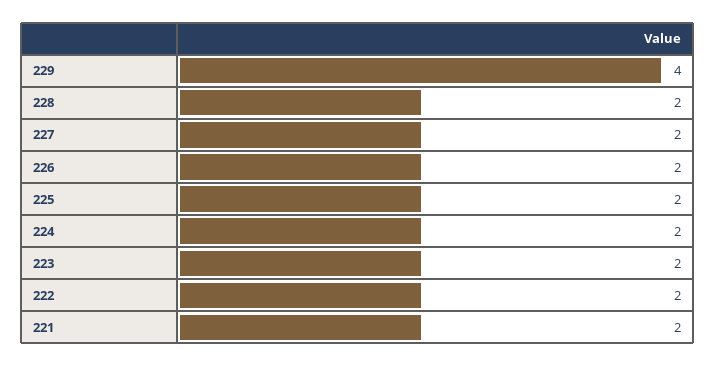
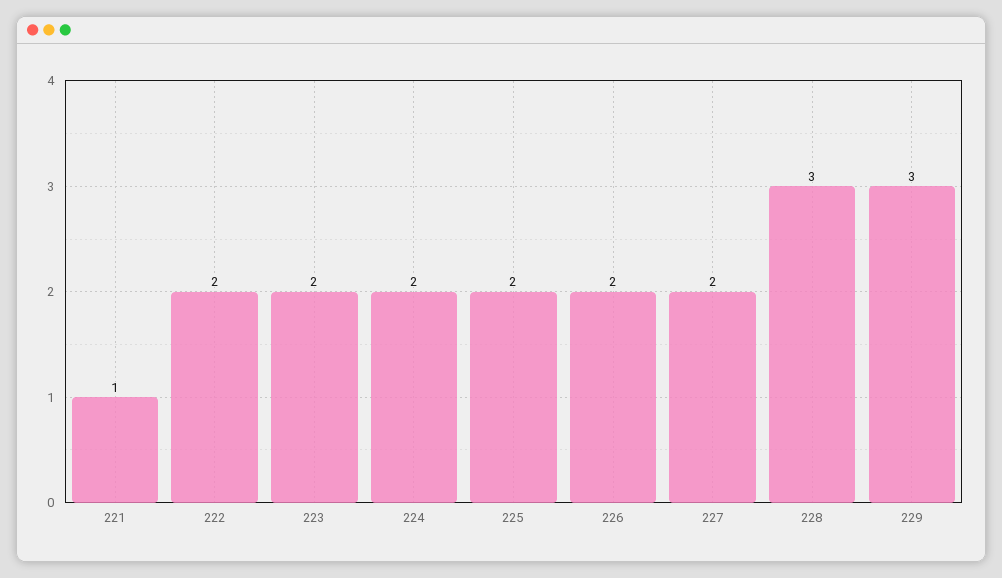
229: 4 -> 3
228: 2 -> 3
221: 2 -> 1

